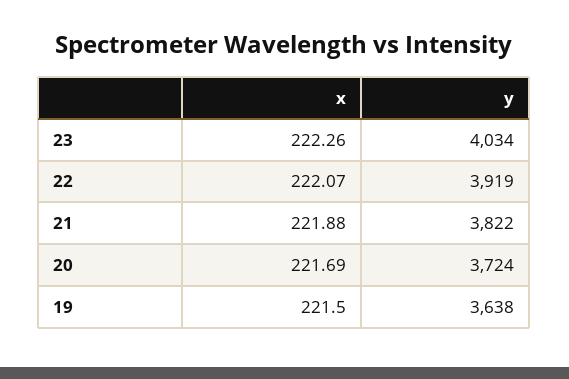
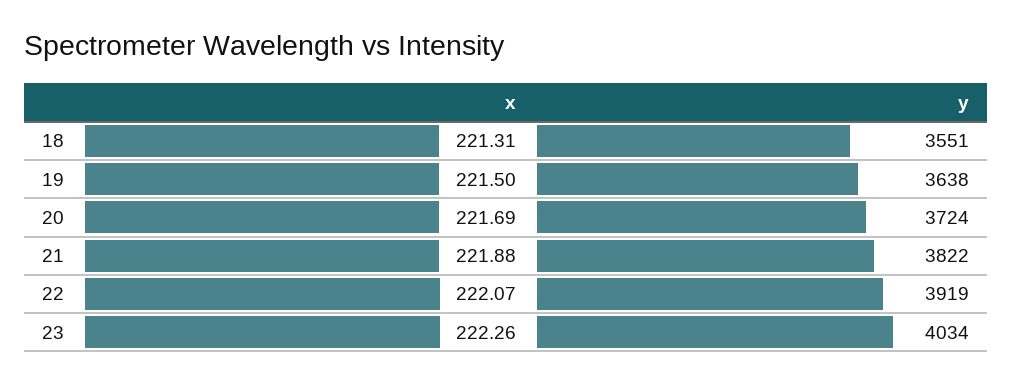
x, 18: none -> 221.31
y, 18: none -> 3551

